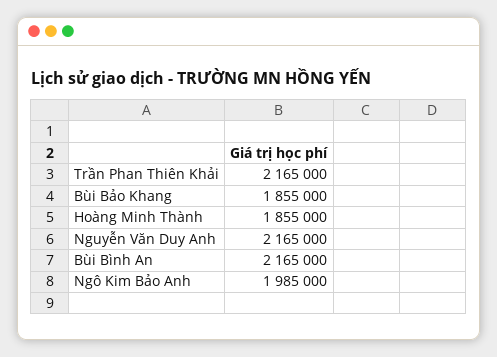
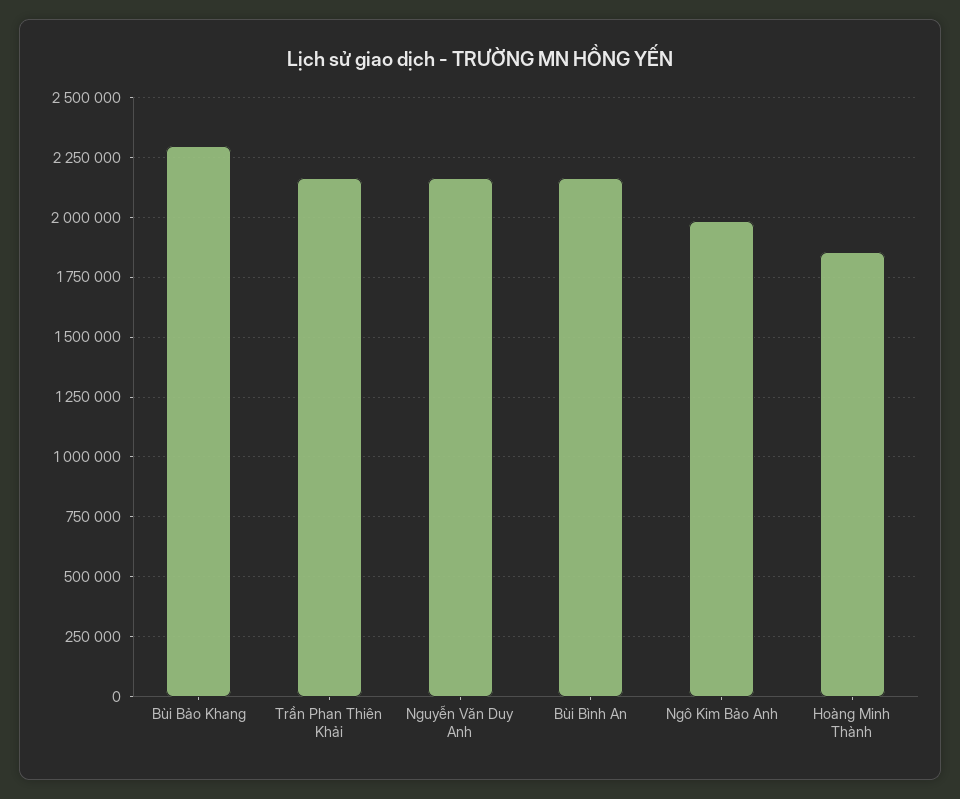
Bùi Bảo Khang: 1855000 -> 2300000

